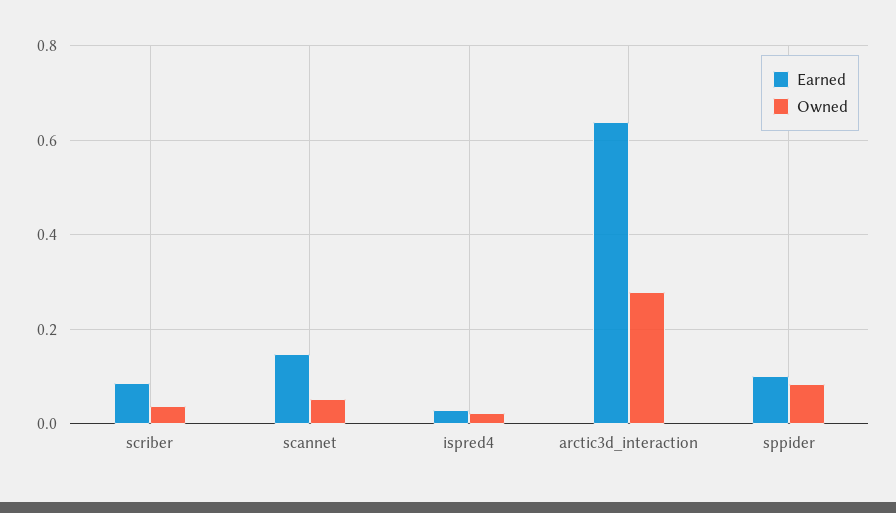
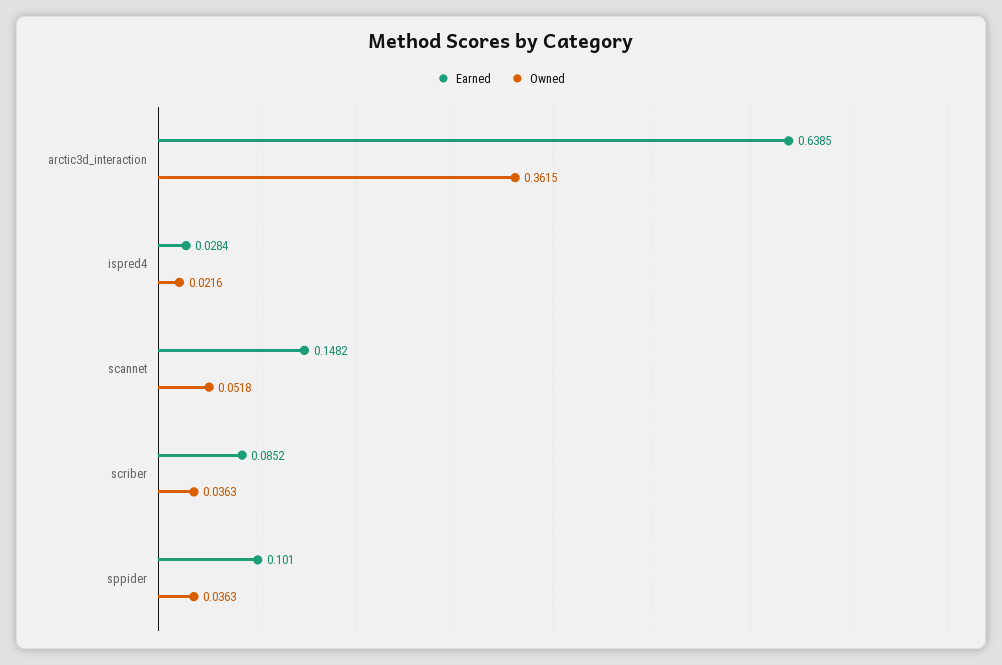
Owned, arctic3d_interaction: 0.28 -> 0.3615
Owned, sppider: 0.08 -> 0.0363

